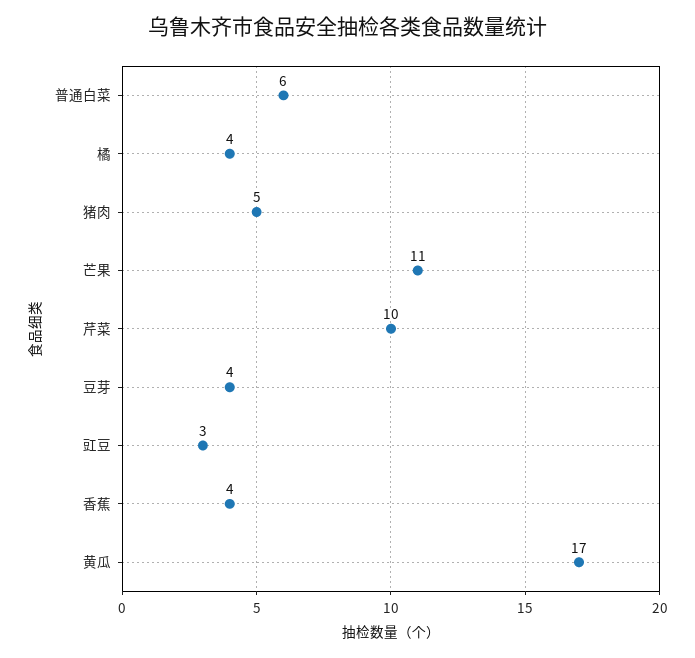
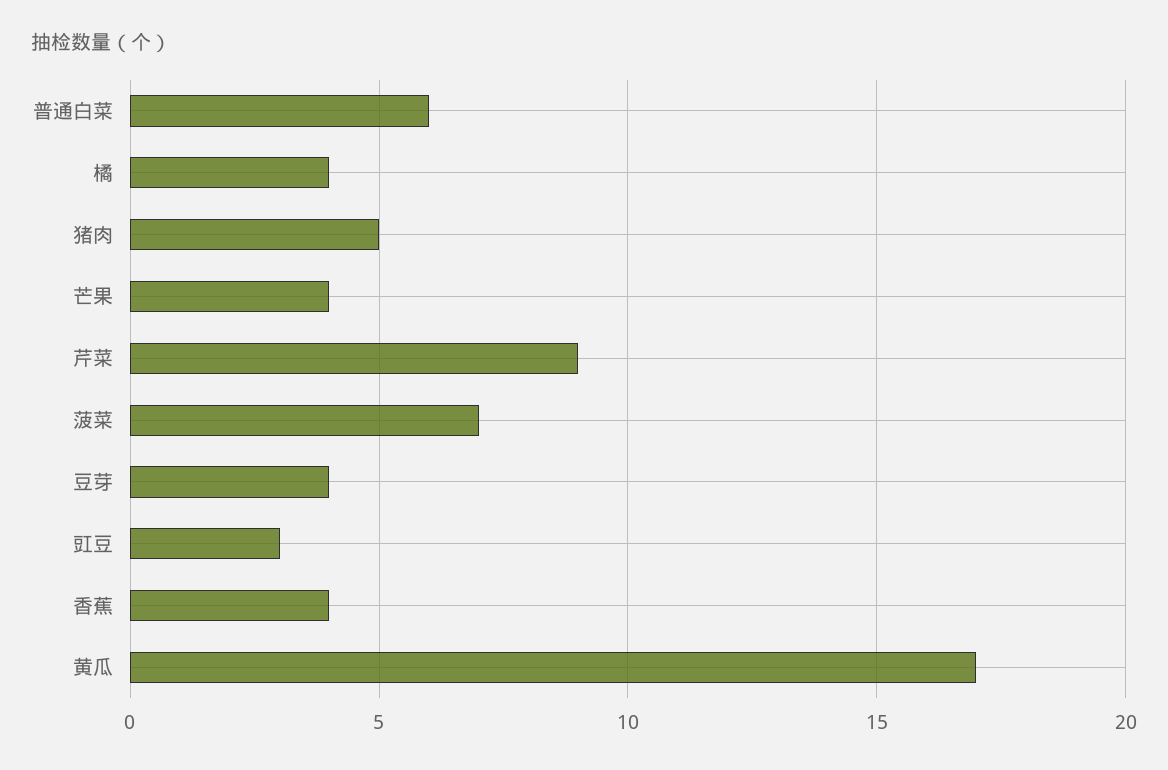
芒果: 11 -> 4
芹菜: 10 -> 9
菠菜: none -> 7

